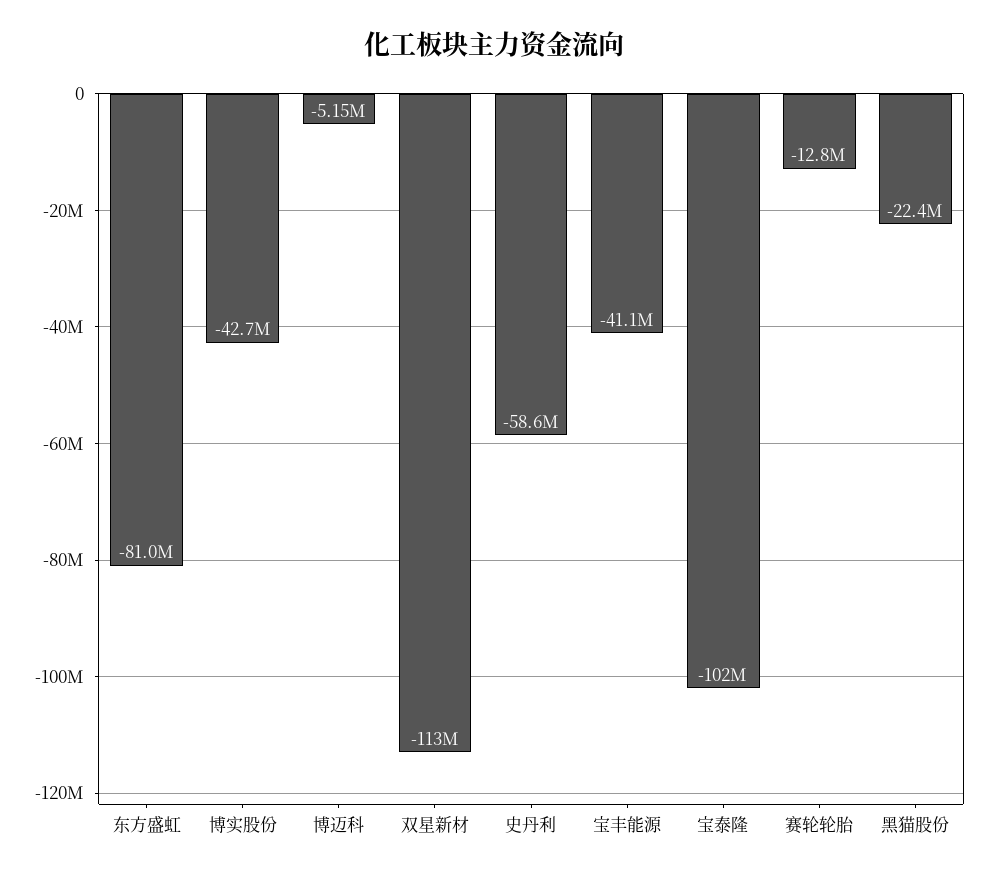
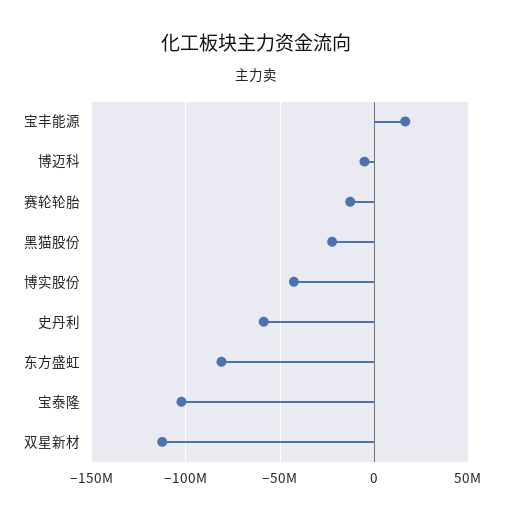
宝丰能源: -41100000 -> 15000000

